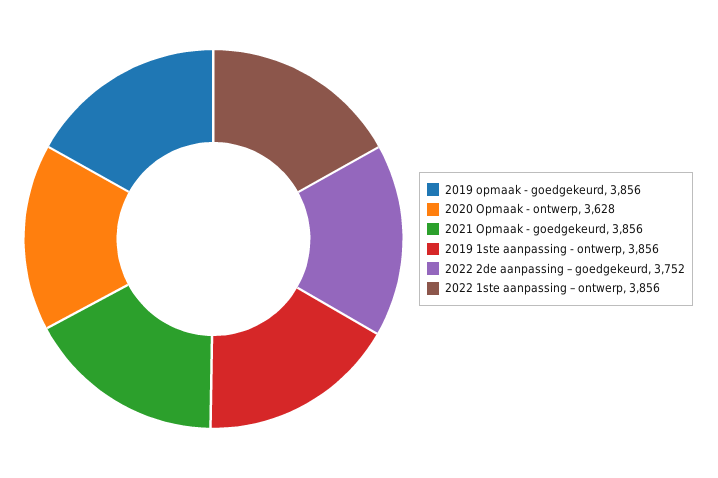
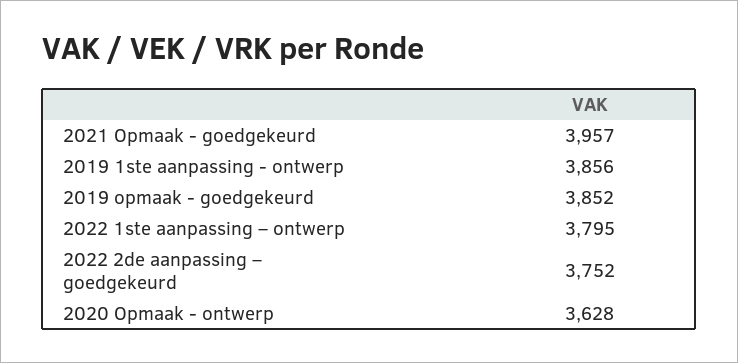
2019 opmaak - goedgekeurd: 3856 -> 3852
2021 Opmaak - goedgekeurd: 3856 -> 3957
2022 1ste aanpassing – ontwerp: 3856 -> 3795

